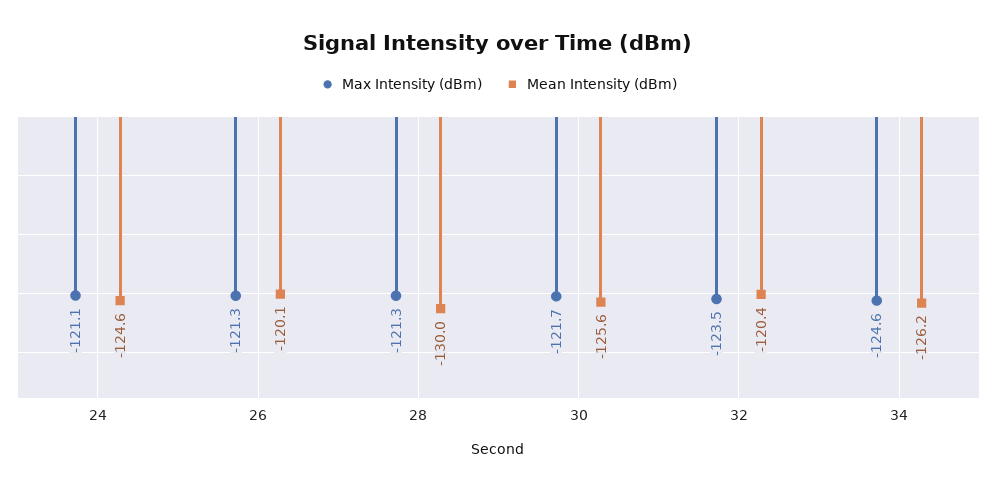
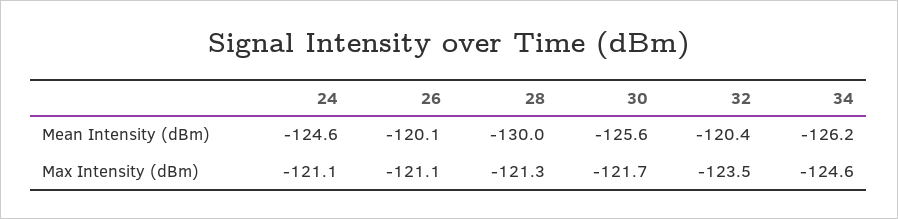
Max Intensity (dBm), 26: -121.3 -> -121.1

